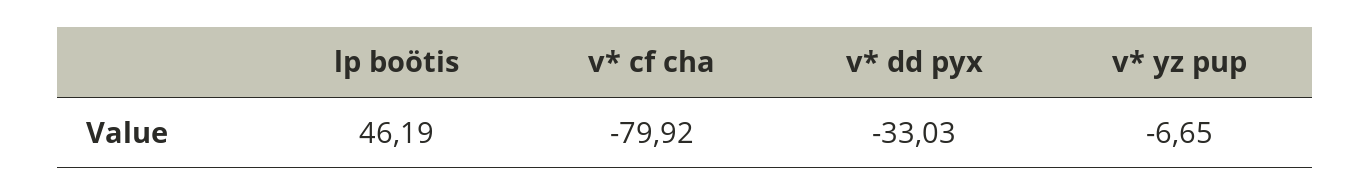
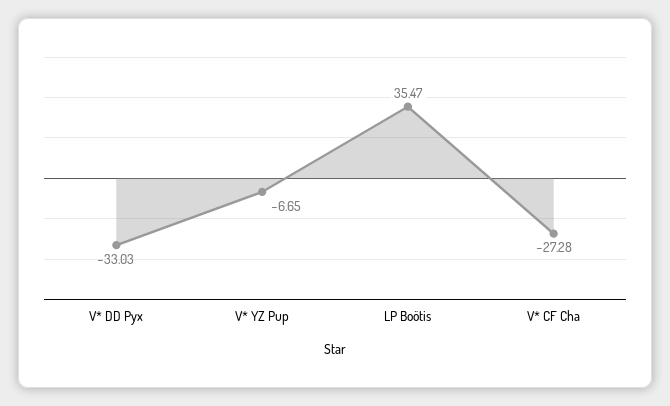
lp boötis: 46.19 -> 35.47
v* cf cha: -79.92 -> -27.28

